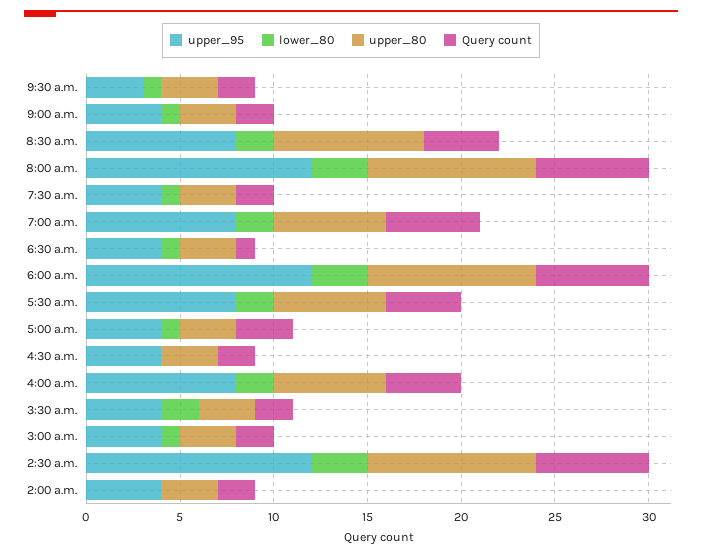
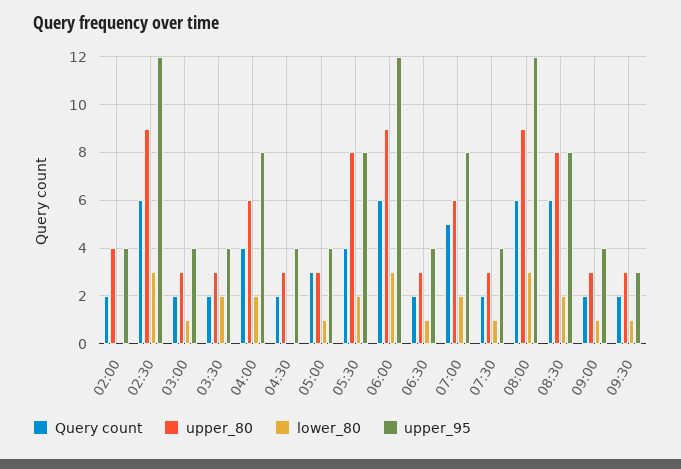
Query count, 8:30 a.m.: 4 -> 6
Query count, 6:30 a.m.: 1 -> 2
upper_80, 5:30 a.m.: 6 -> 8
upper_80, 2:00 a.m.: 3 -> 4

